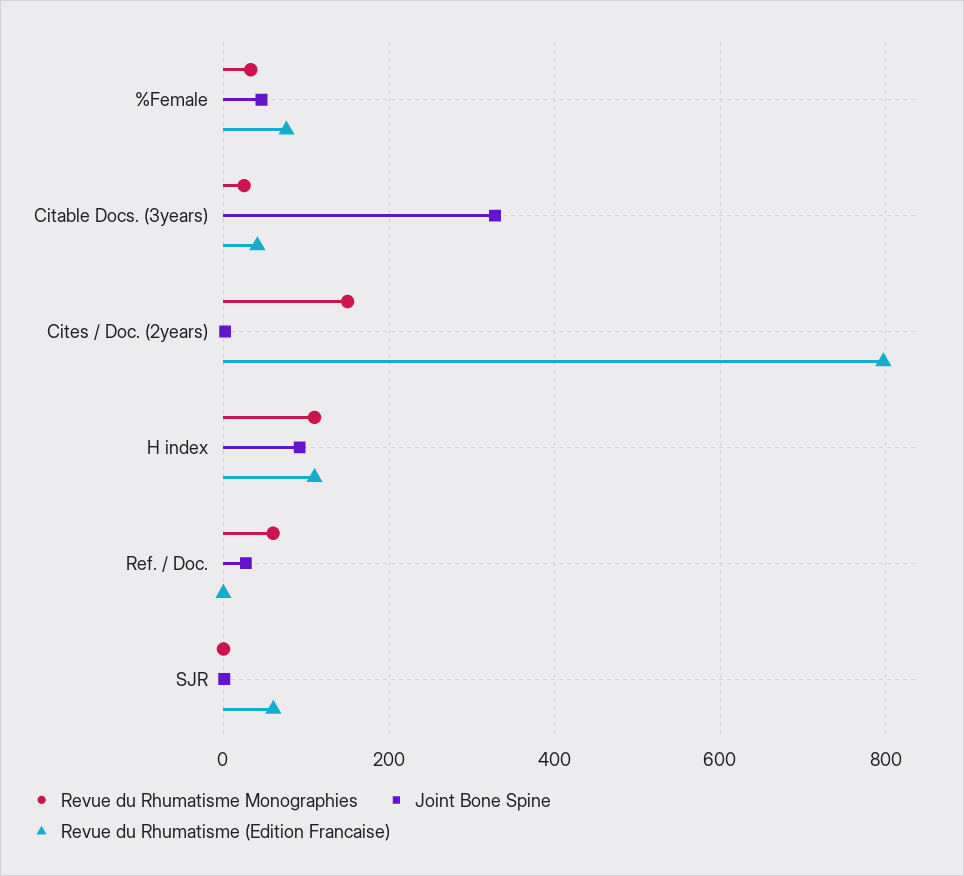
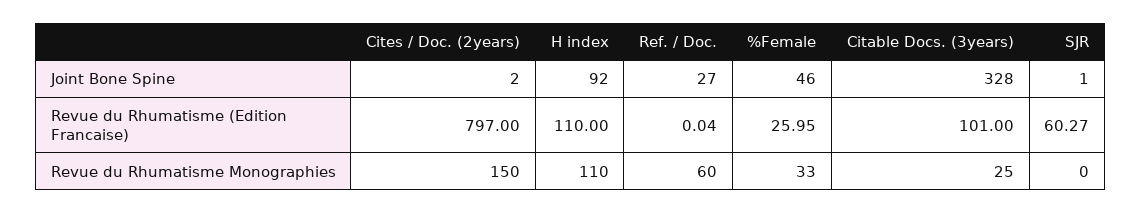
Revue du Rhumatisme (Edition Francaise), %Female: 80 -> 25.95
Revue du Rhumatisme (Edition Francaise), Citable Docs. (3years): 40 -> 101

